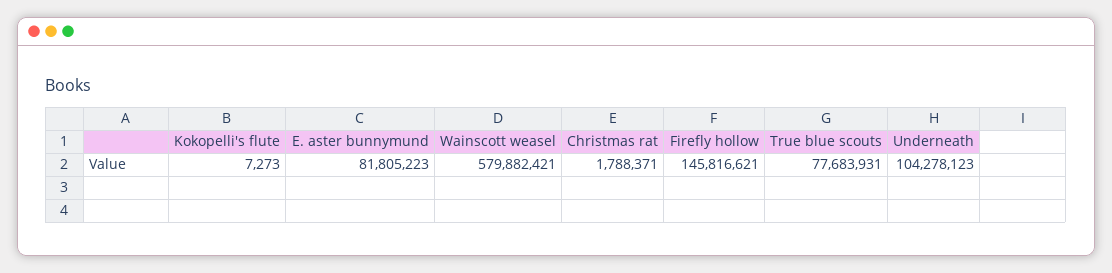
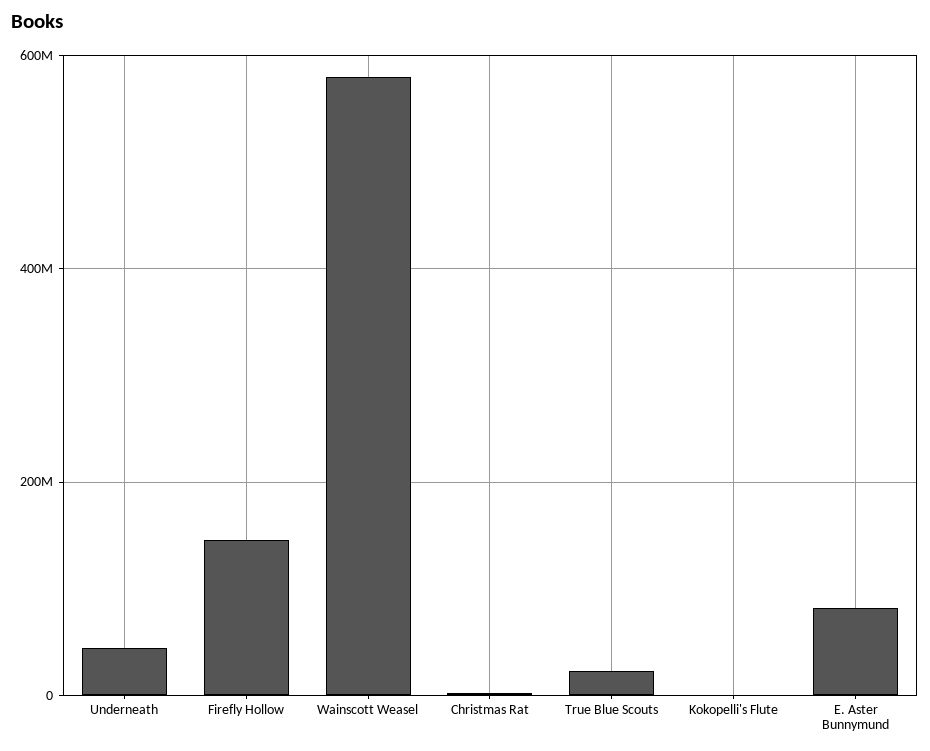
True blue scouts: 77683931 -> 20000000
Underneath: 104278123 -> 40000000

